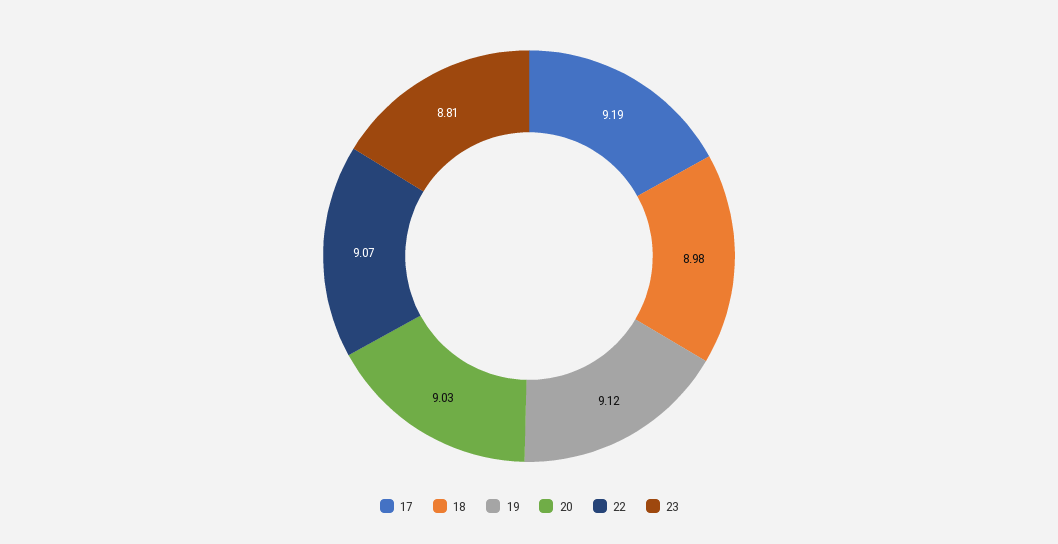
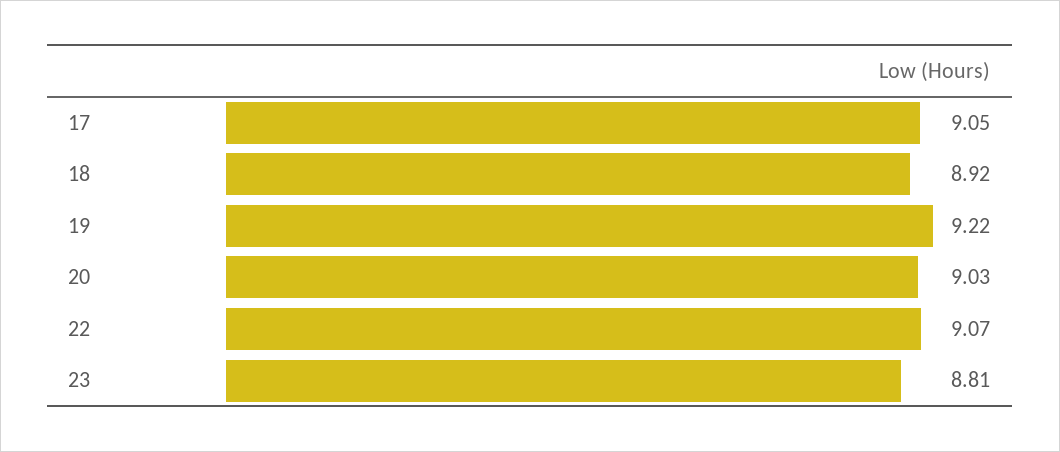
17: 9.19 -> 9.05
18: 8.98 -> 8.92
19: 9.12 -> 9.22

